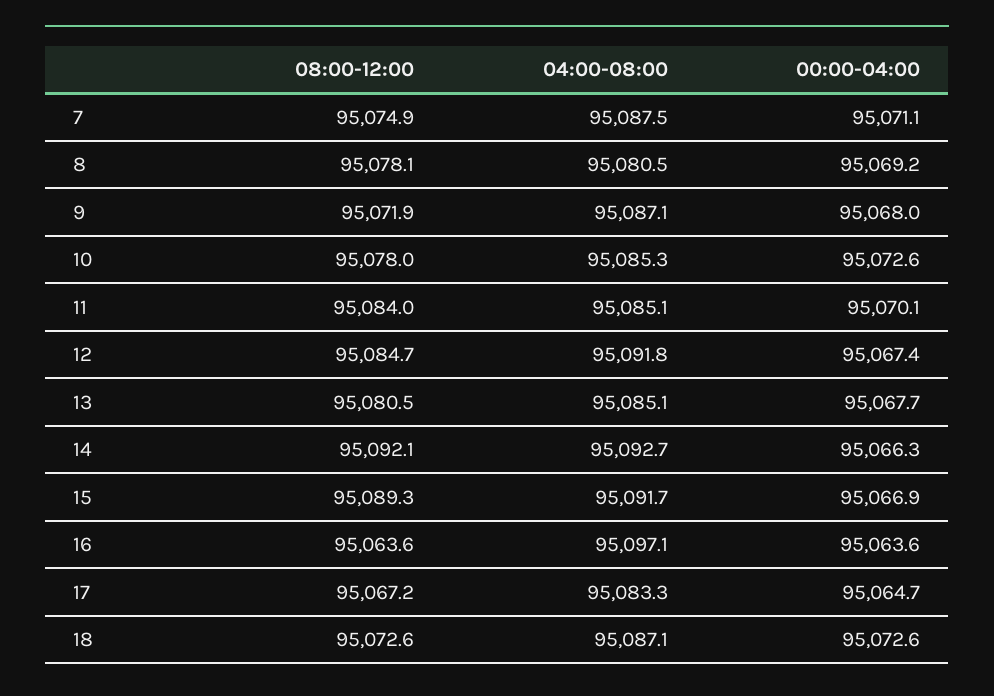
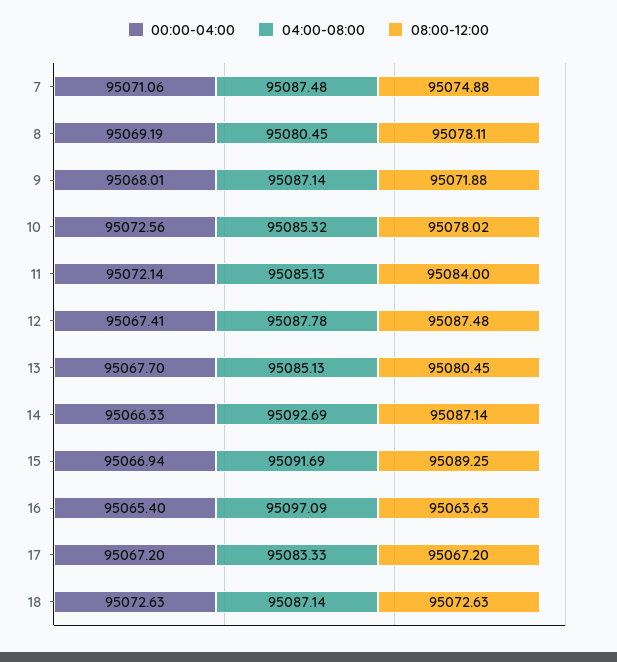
00:00-04:00, 11: 95070.1 -> 95072.14
08:00-12:00, 12: 95084.7 -> 95087.48
04:00-08:00, 12: 95091.8 -> 95087.78
08:00-12:00, 14: 95092.1 -> 95087.14
00:00-04:00, 16: 95063.6 -> 95065.4
00:00-04:00, 17: 95064.7 -> 95067.2

